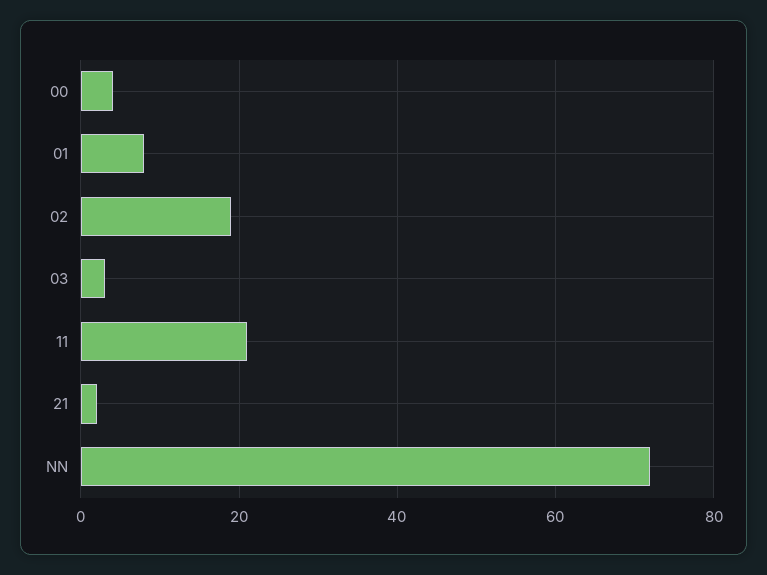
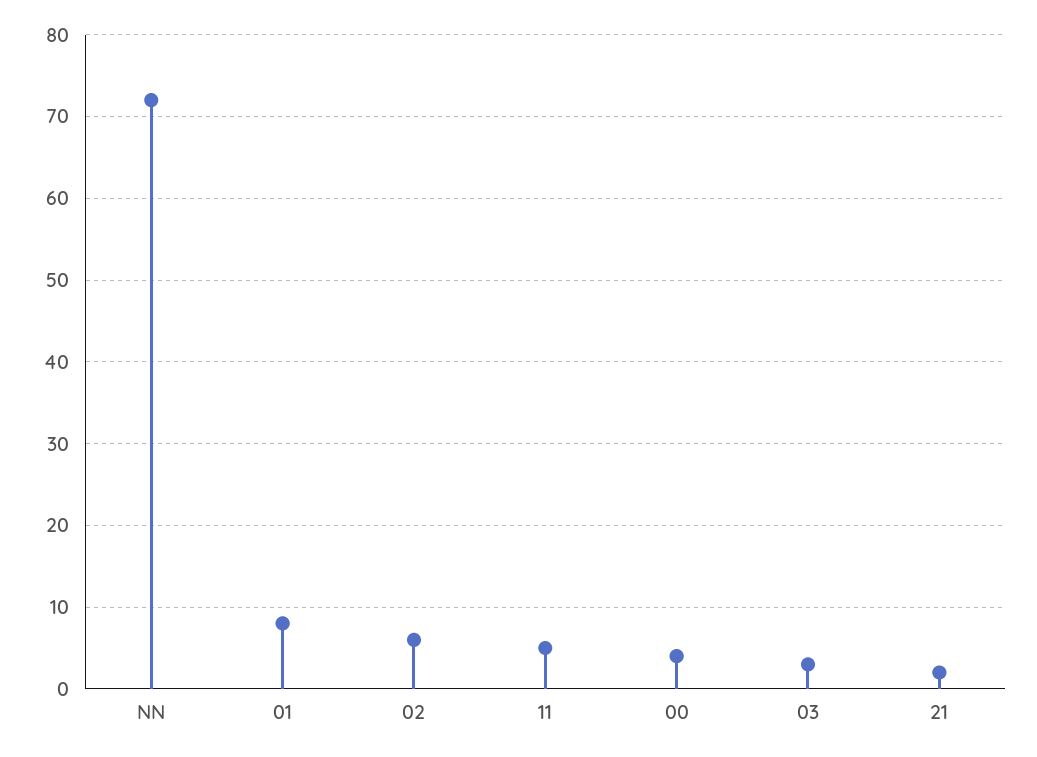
02: 20 -> 6
11: 20 -> 5

